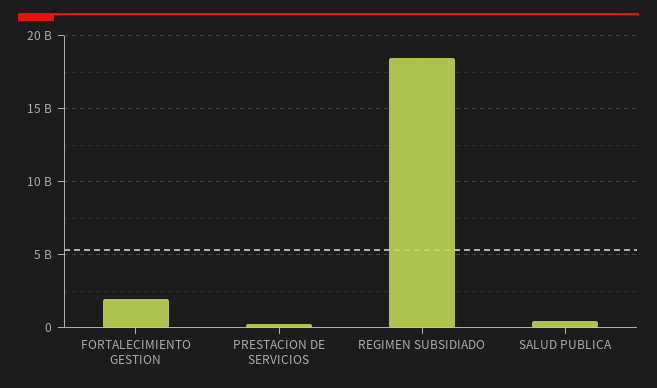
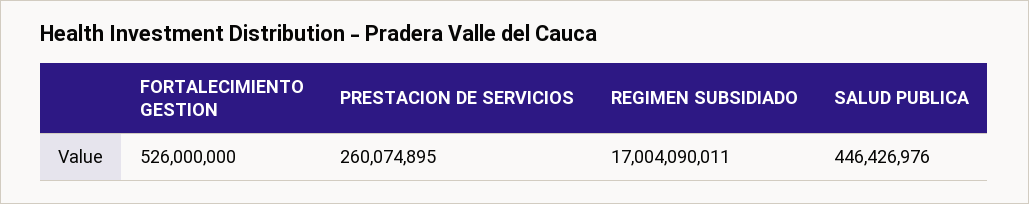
FORTALECIMIENTO GESTION: 2000000000 -> 526000000
REGIMEN SUBSIDIADO: 18500000000 -> 17004090011

